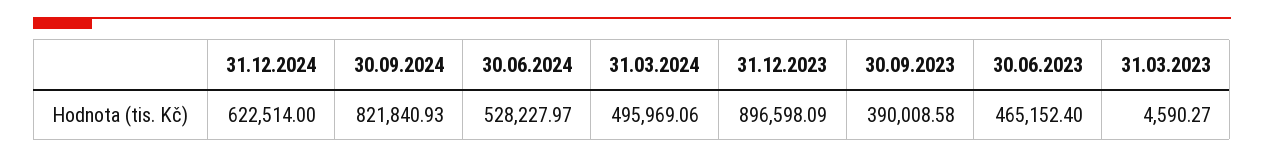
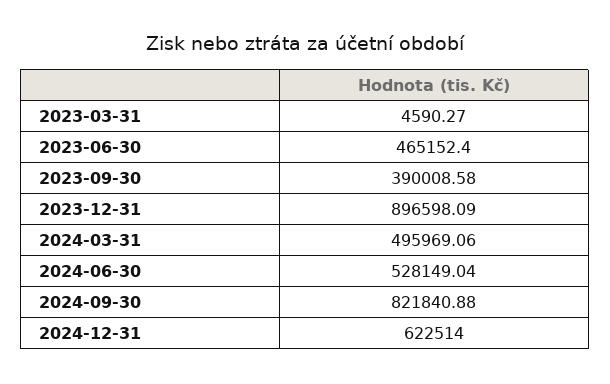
30.09.2024: 821840.93 -> 821840.88
30.06.2024: 528227.97 -> 528149.04

